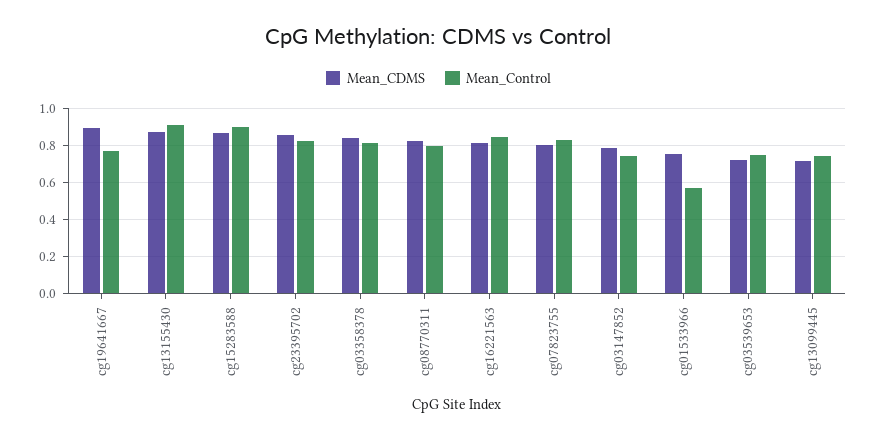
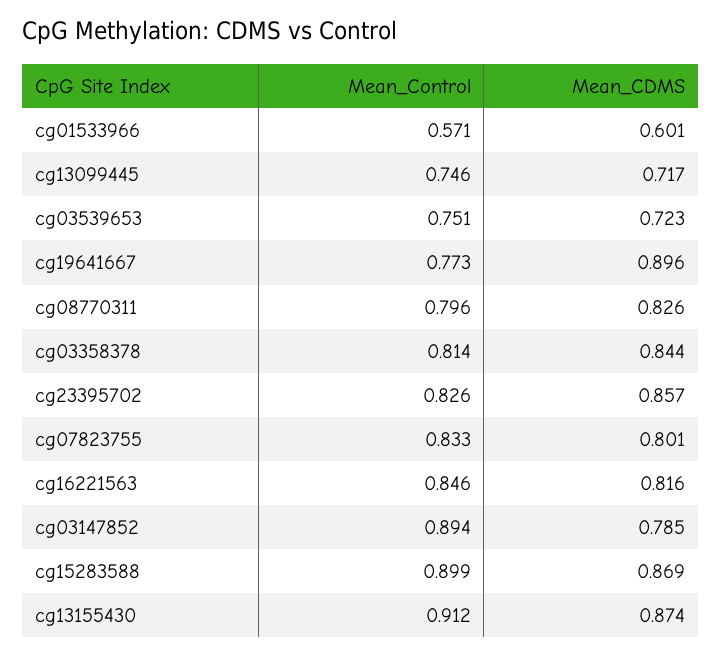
Mean_Control, cg03147852: 0.75 -> 0.894
Mean_CDMS, cg01533966: 0.75 -> 0.601

